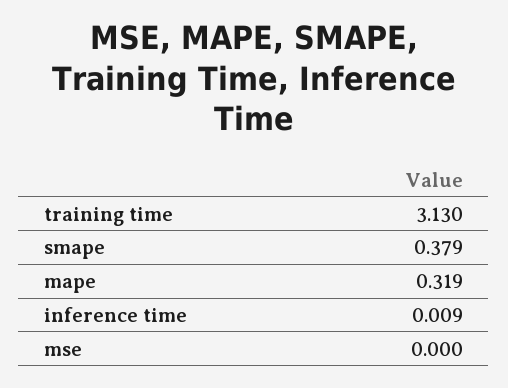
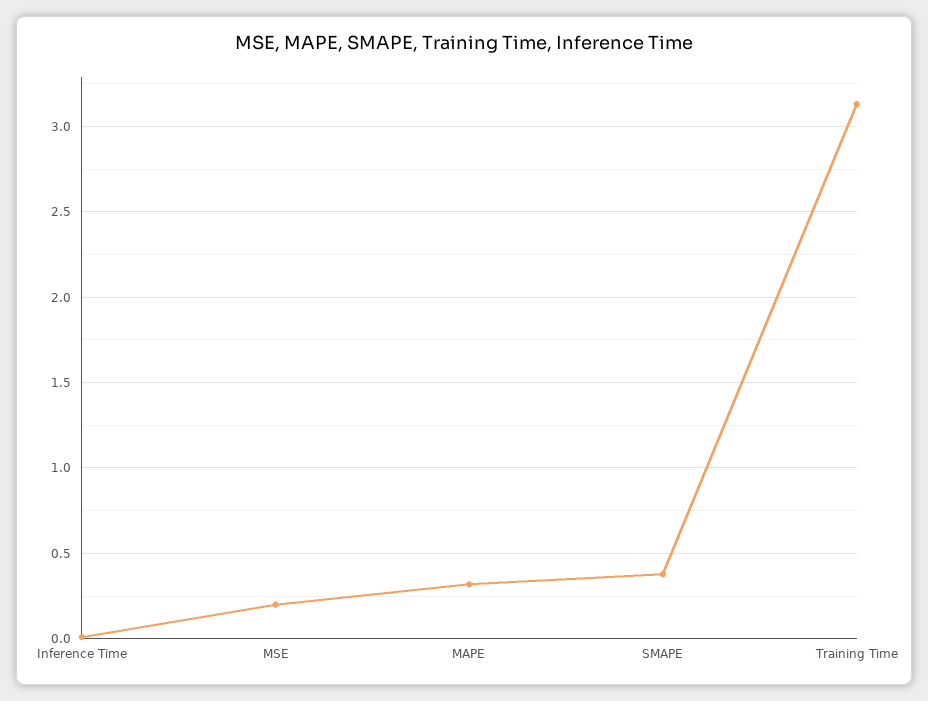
mse: 0 -> 0.2

